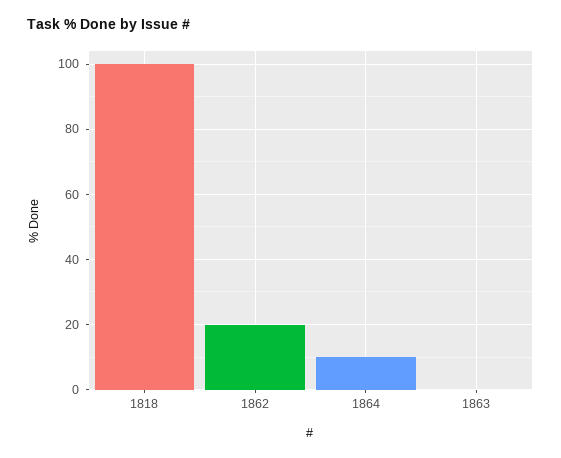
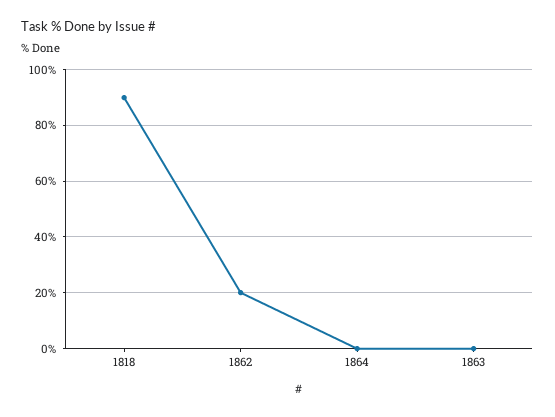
1818: 100 -> 90
1864: 10 -> 0

